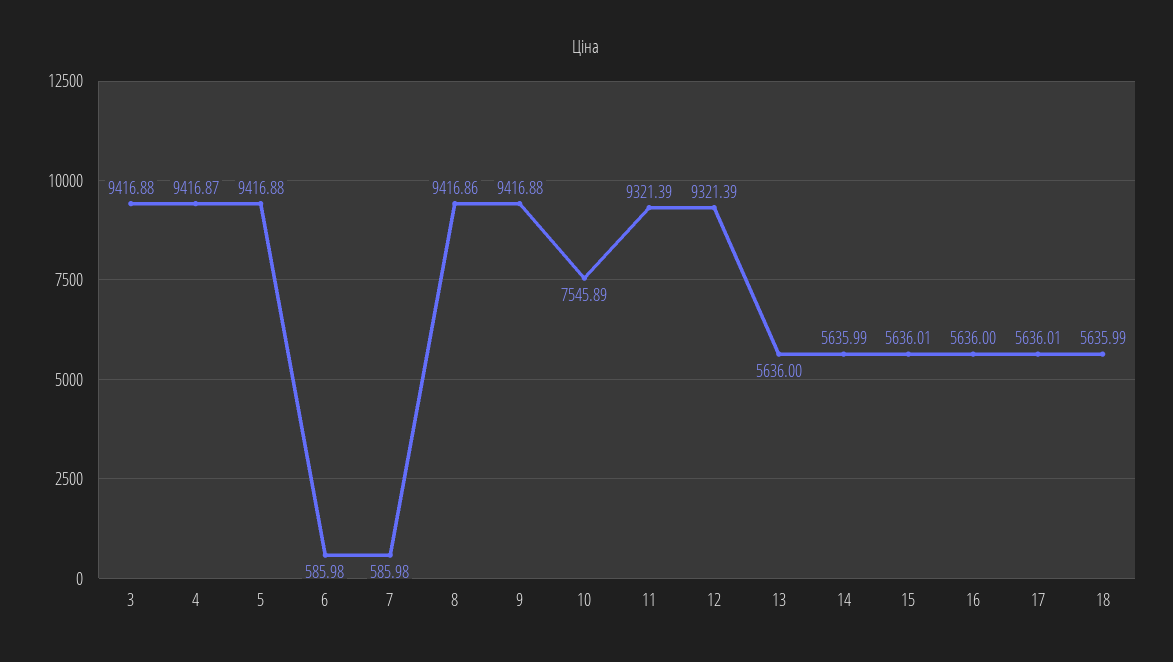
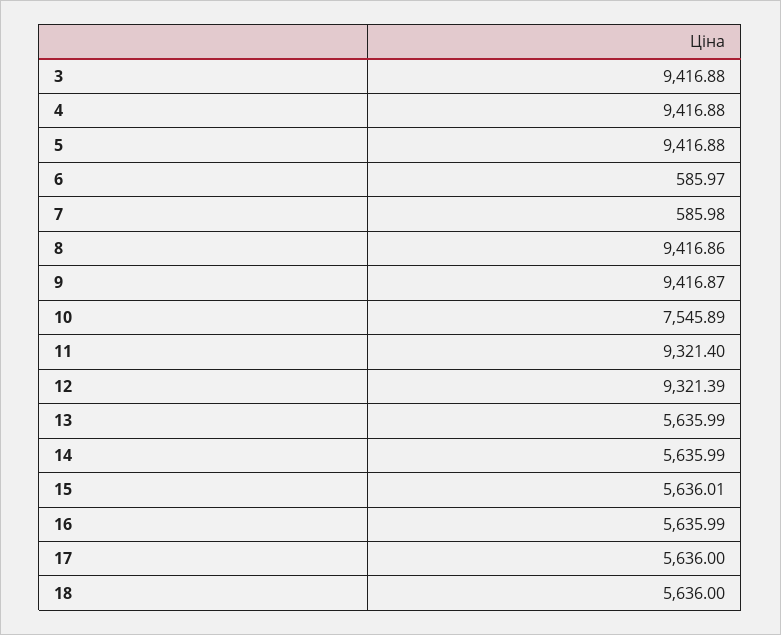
4: 9416.87 -> 9416.88
6: 585.98 -> 585.97
9: 9416.88 -> 9416.87
11: 9321.39 -> 9321.4
13: 5636 -> 5635.99
16: 5636 -> 5635.99
17: 5636.01 -> 5636
18: 5635.99 -> 5636

